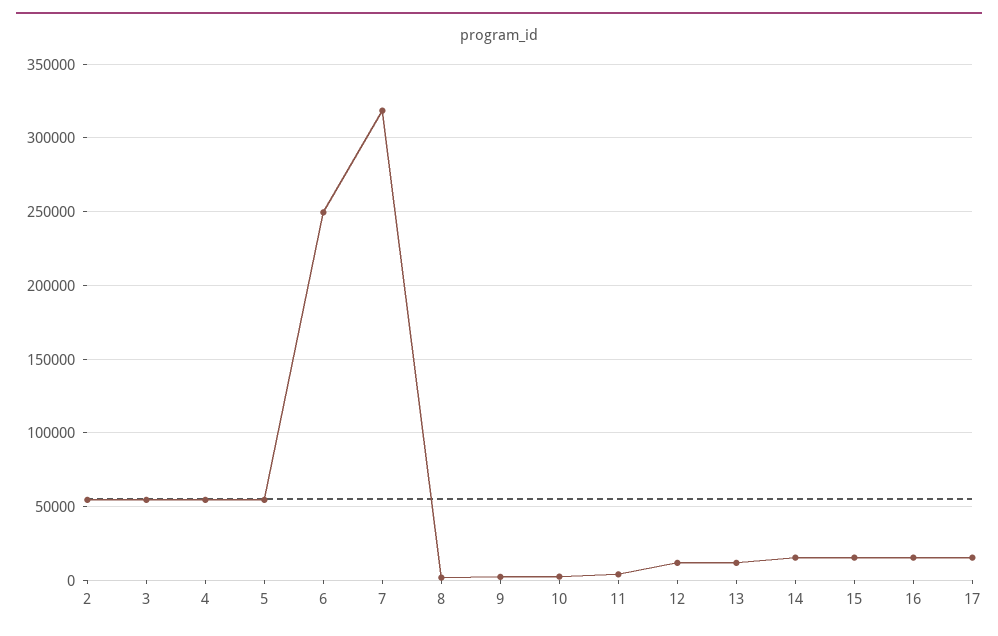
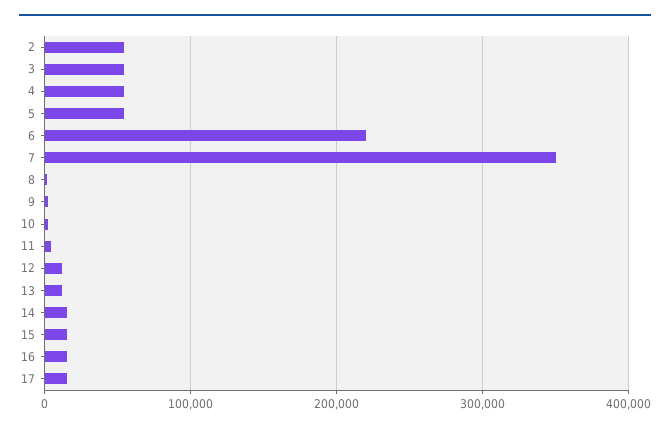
6: 250000 -> 220000
7: 320000 -> 350000

